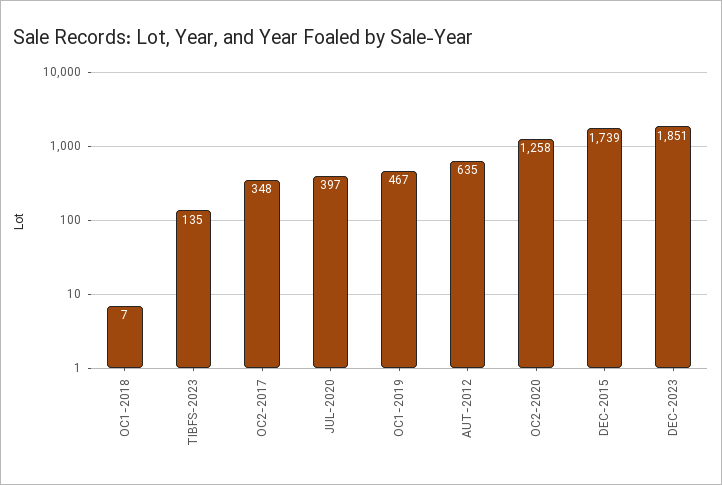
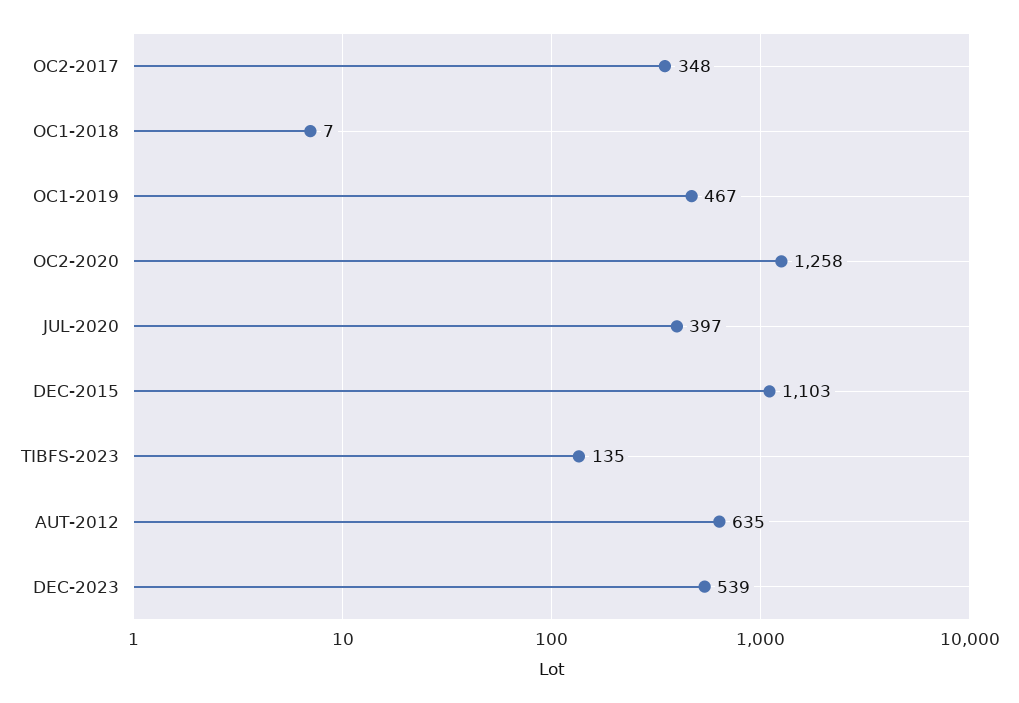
DEC-2015: 1739 -> 1103
DEC-2023: 1851 -> 539

